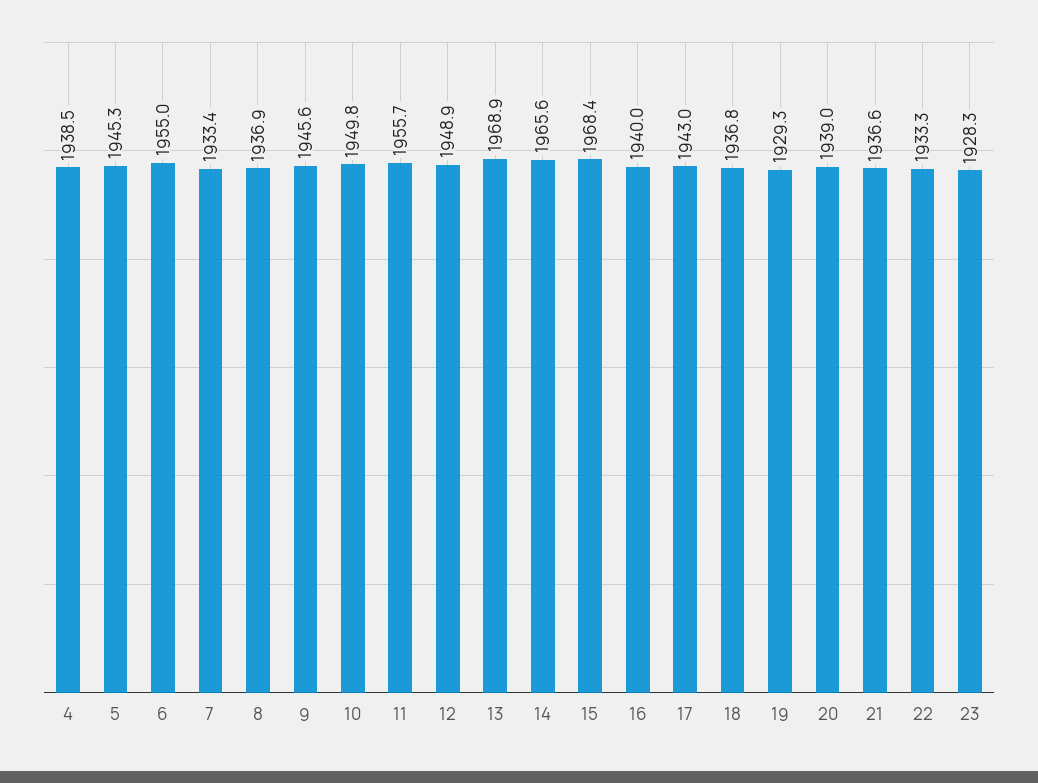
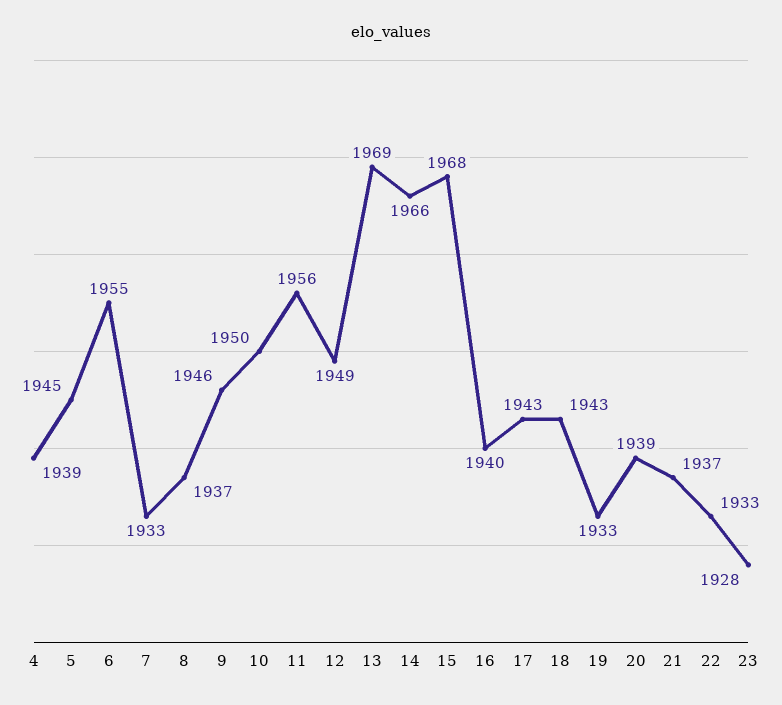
18: 1936.8 -> 1943
19: 1929.3 -> 1933

